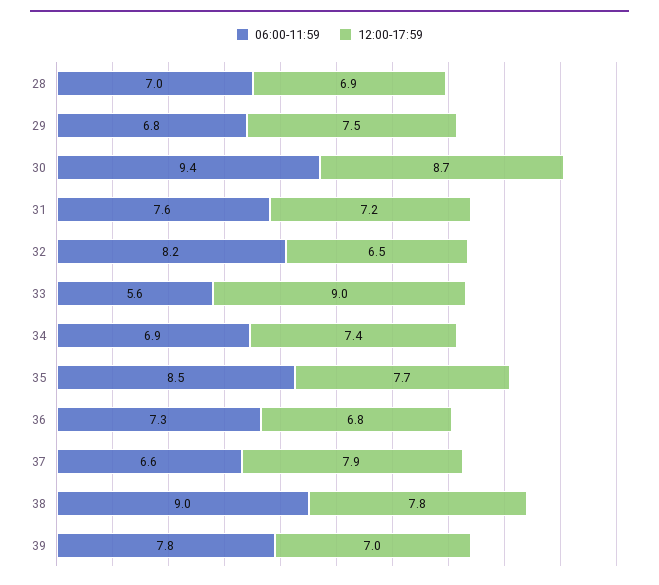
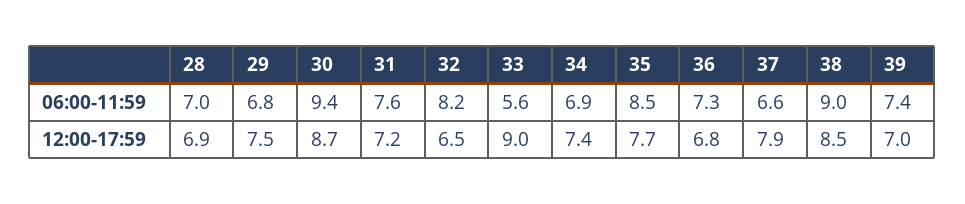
12:00-17:59, 38: 7.8 -> 8.5
06:00-11:59, 39: 7.8 -> 7.4

